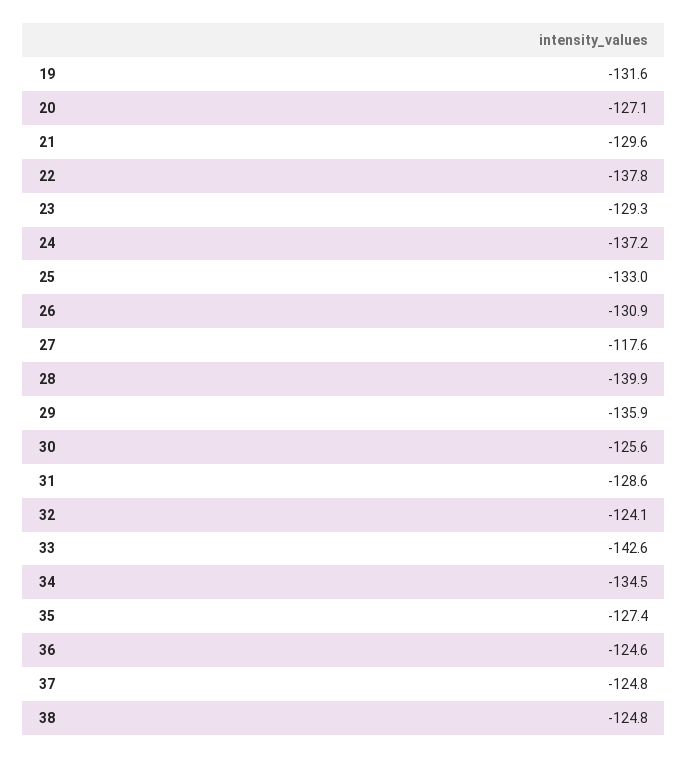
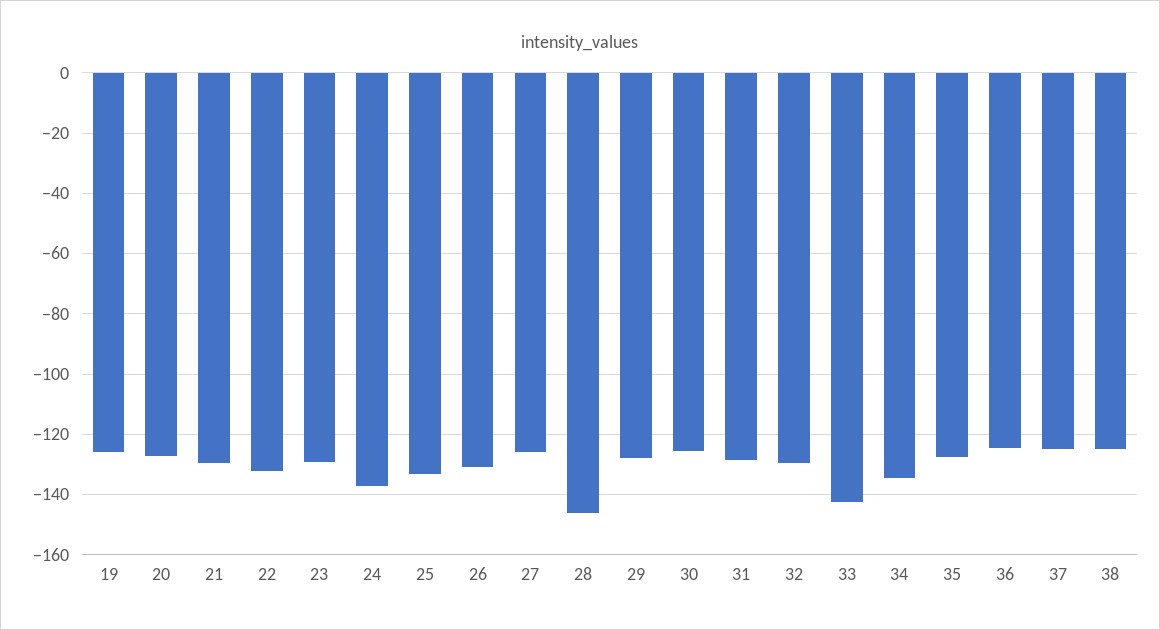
19: -131.6 -> -126
22: -137.8 -> -132
27: -117.6 -> -126
28: -139.9 -> -146
29: -135.9 -> -128
32: -124.1 -> -130

